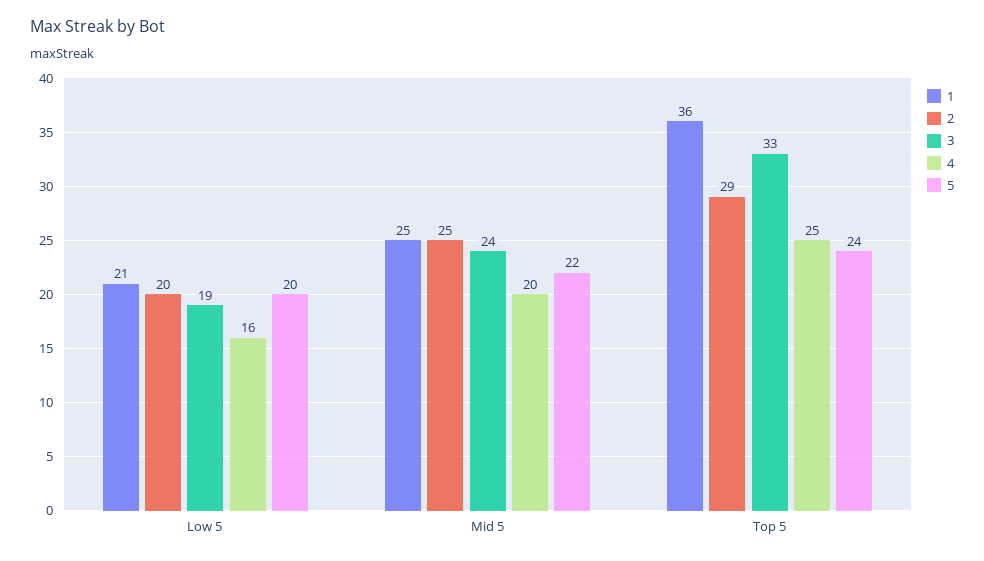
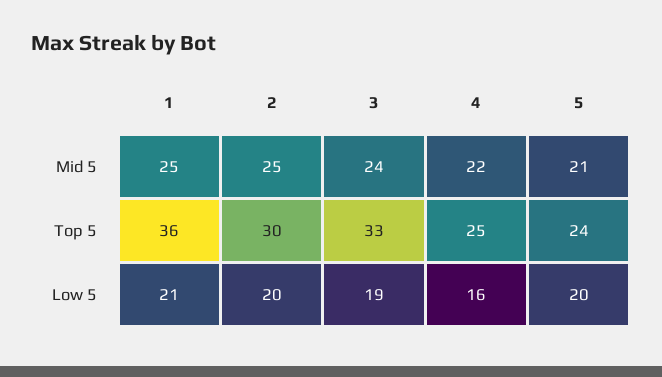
4, Mid 5: 20 -> 22
5, Mid 5: 22 -> 21
2, Top 5: 29 -> 30

